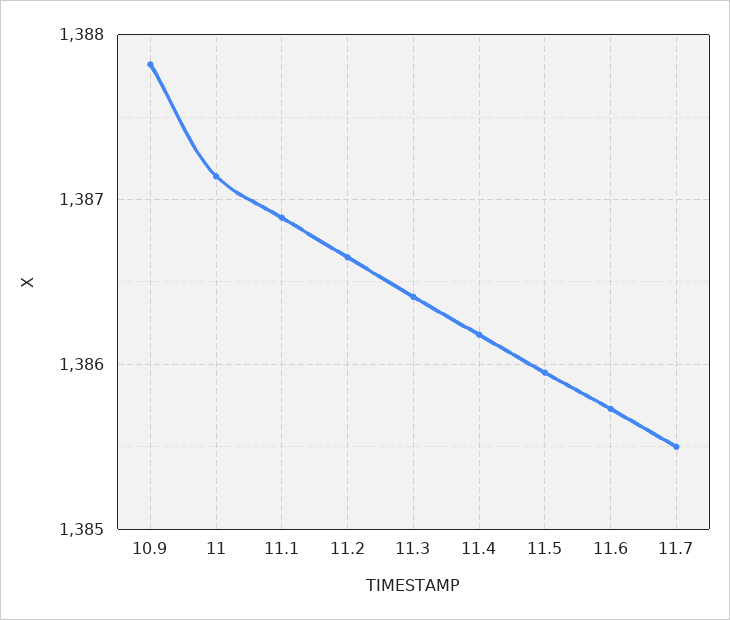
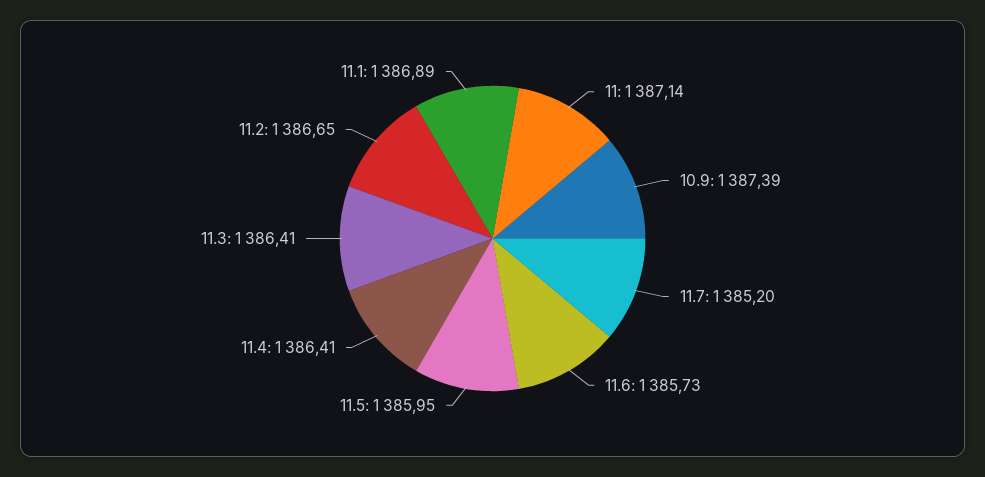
10.9: 1387.8 -> 1387.39
11.4: 1386.2 -> 1386.41
11.7: 1385.5 -> 1385.2

